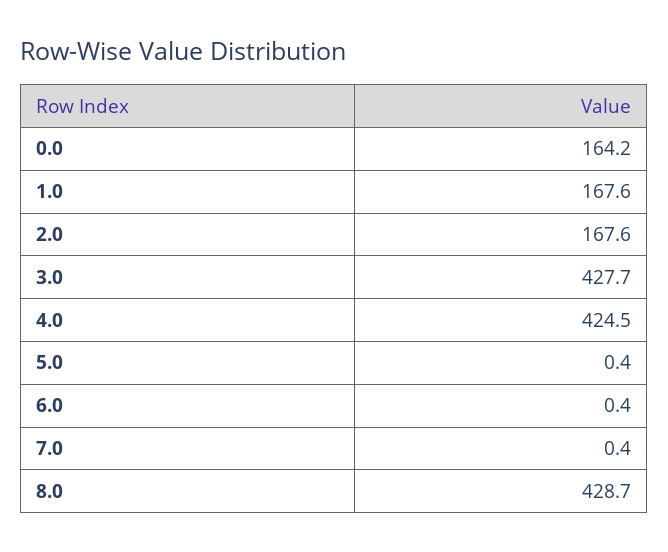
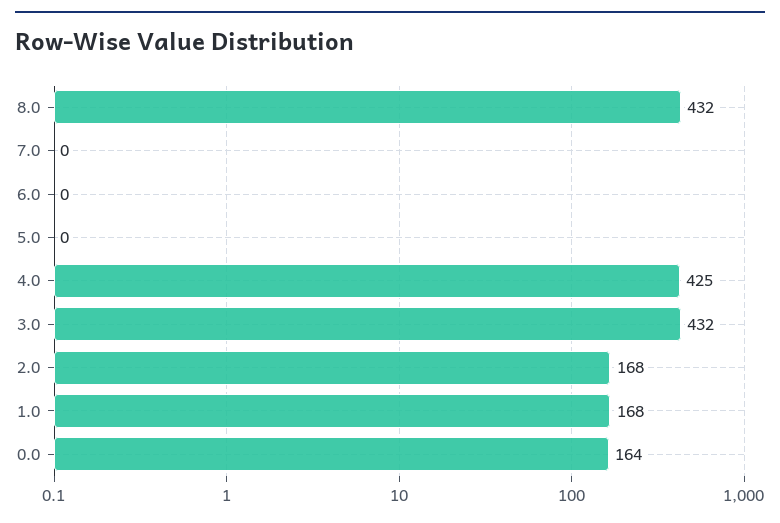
3.0: 427.7 -> 432
8.0: 428.7 -> 432

